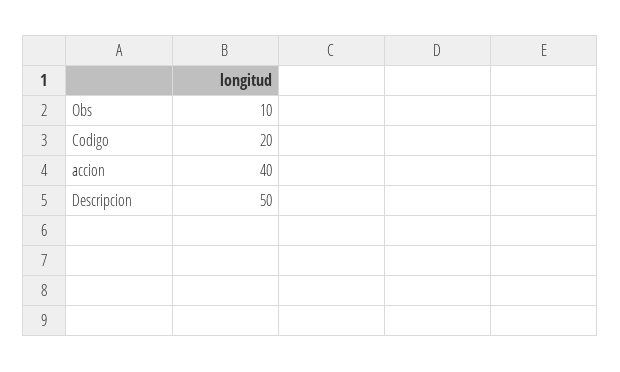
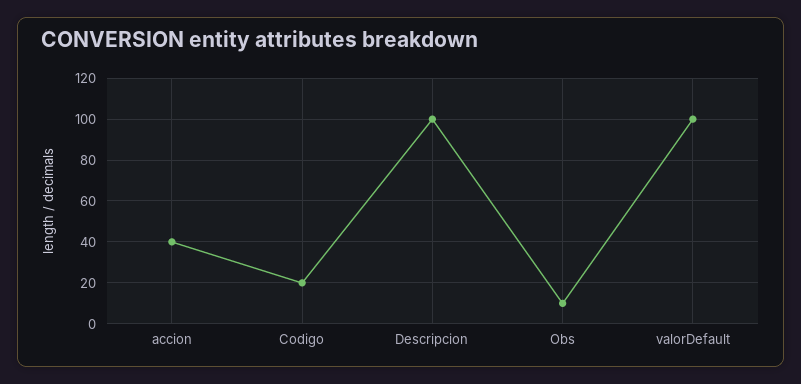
Descripcion: 50 -> 100
valorDefault: none -> 100

